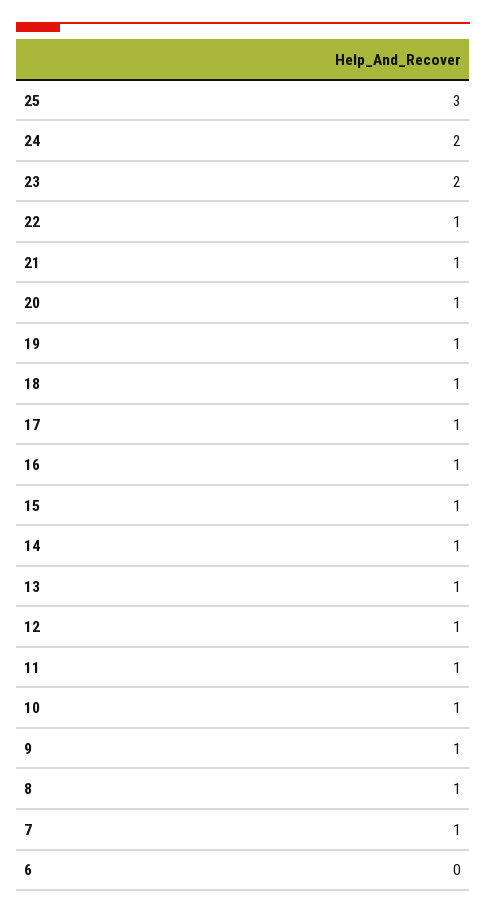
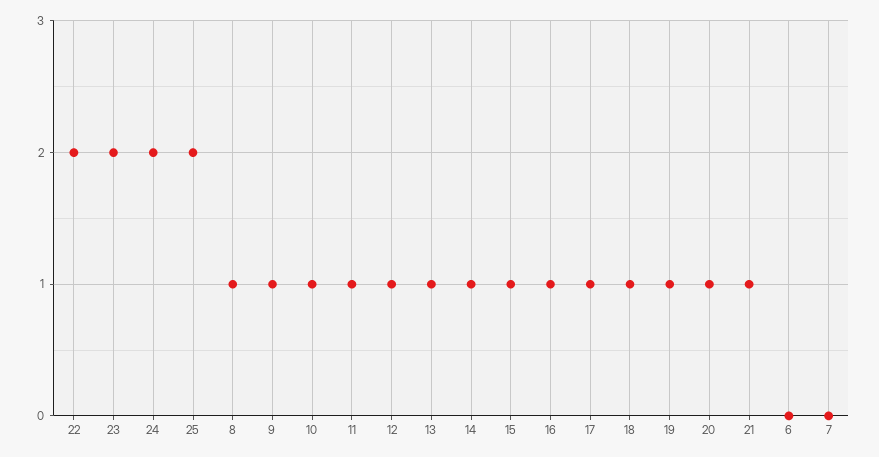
25: 3 -> 2
22: 1 -> 2
7: 1 -> 0

